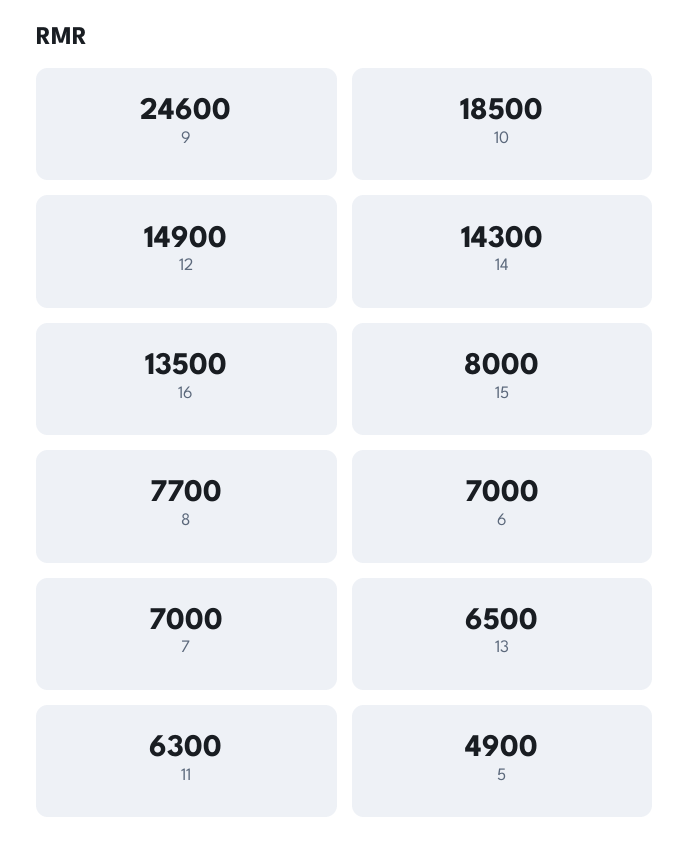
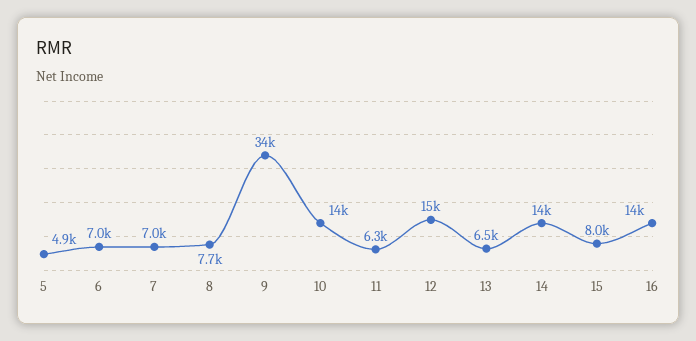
9: 24600 -> 34000
10: 18500 -> 14000

